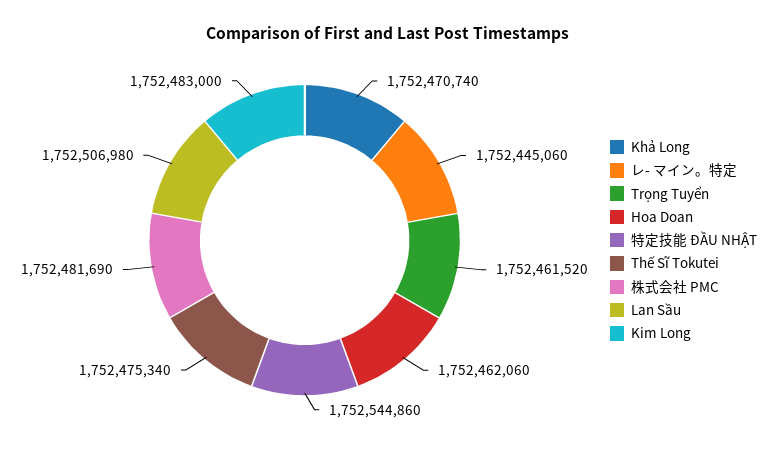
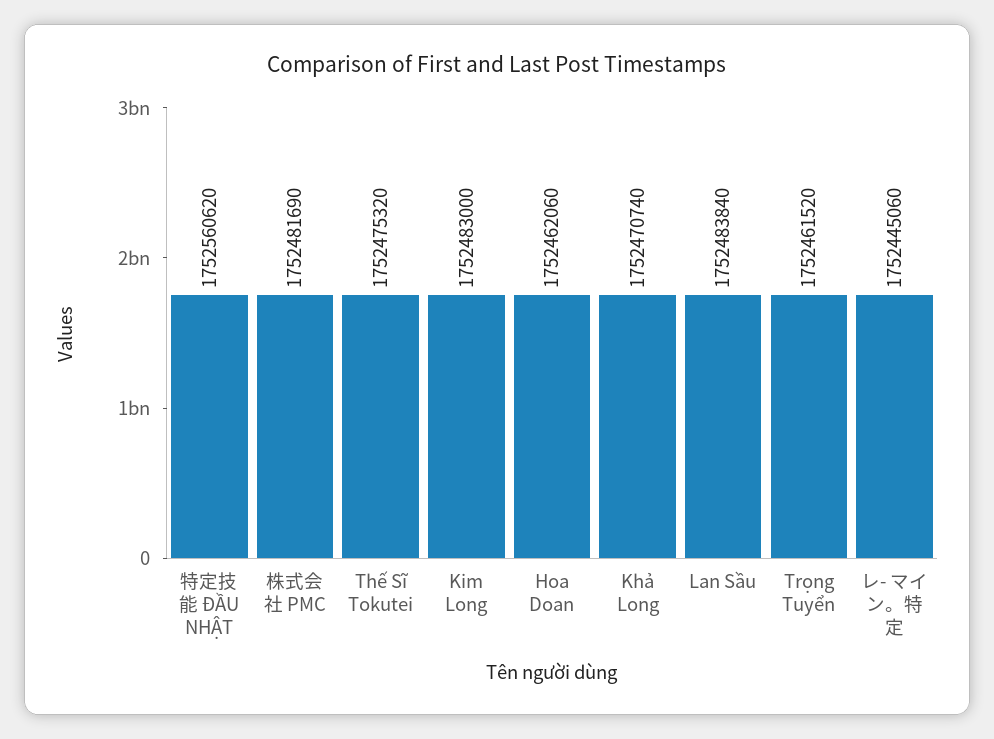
特定技能 ĐẦU NHẬT: 1752544860 -> 1752560620
Thế Sĩ Tokutei: 1752475340 -> 1752475320
Lan Sầu: 1752506980 -> 1752483840

